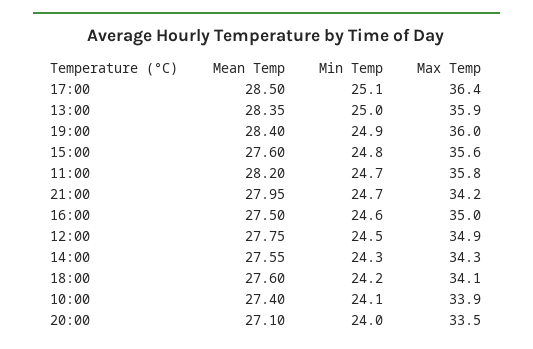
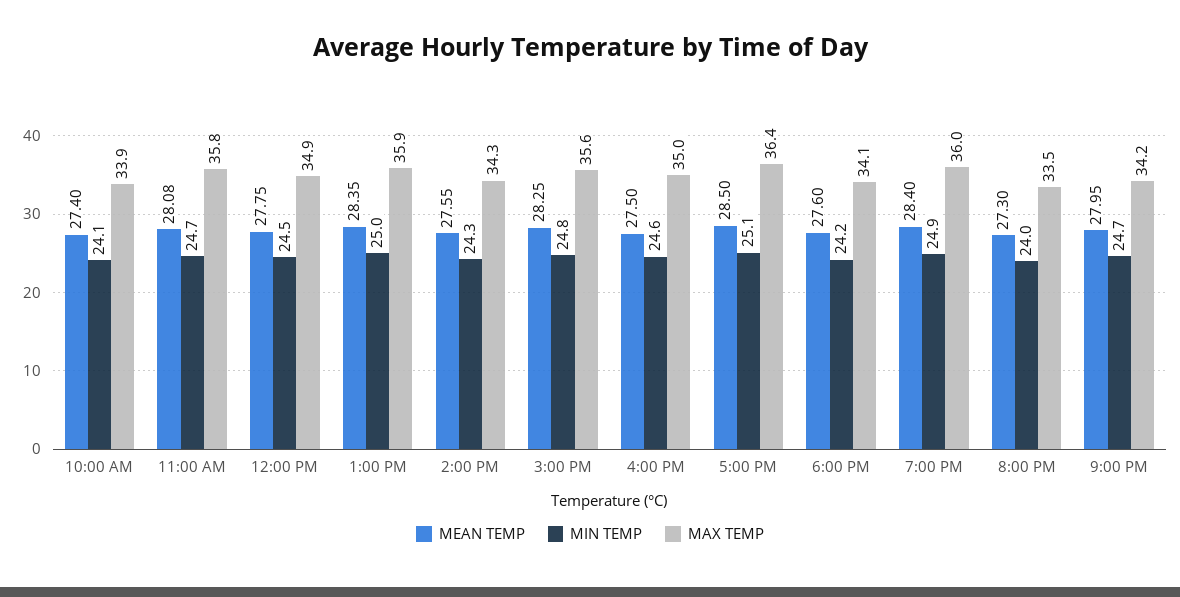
Mean Temp, 15:00: 27.6 -> 28.25
Mean Temp, 11:00: 28.2 -> 28.08
Mean Temp, 20:00: 27.1 -> 27.3

